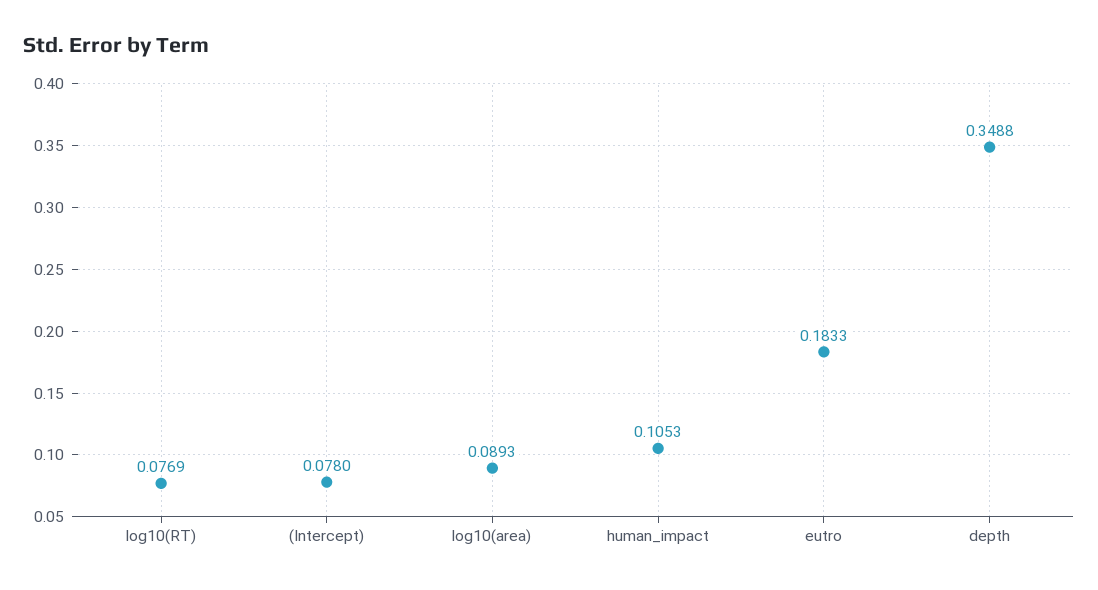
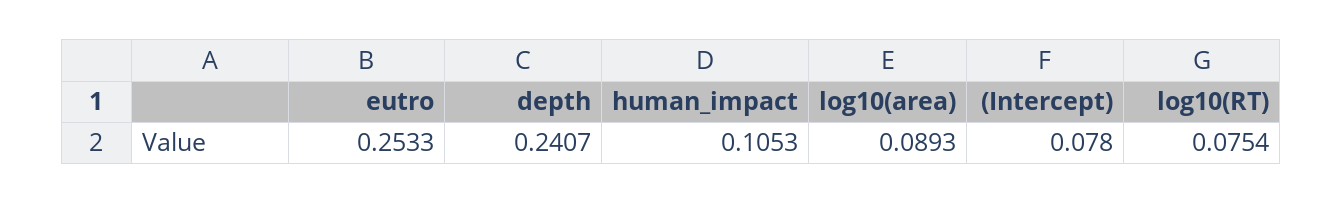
log10(RT): 0.0769 -> 0.0754
eutro: 0.1833 -> 0.2533
depth: 0.3488 -> 0.2407

